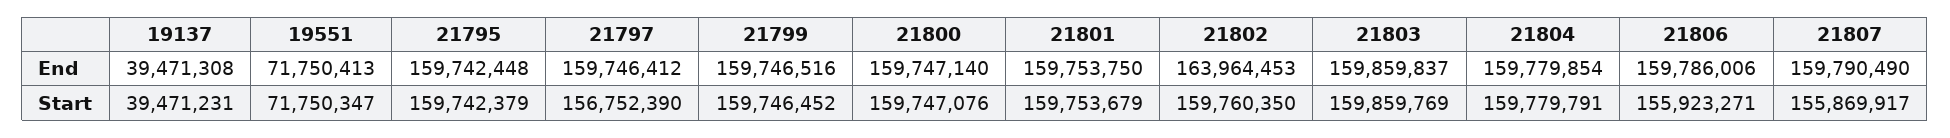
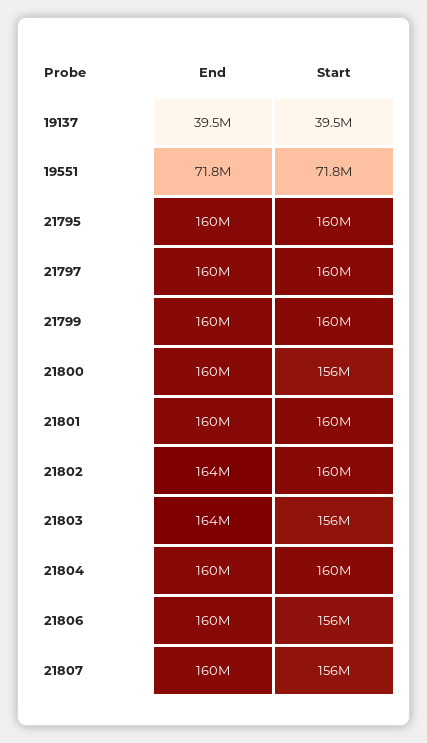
21803, End: 159859837 -> 164000000
21797, Start: 156752390 -> 160000000
21800, Start: 159747076 -> 156000000
21803, Start: 159859769 -> 156000000

